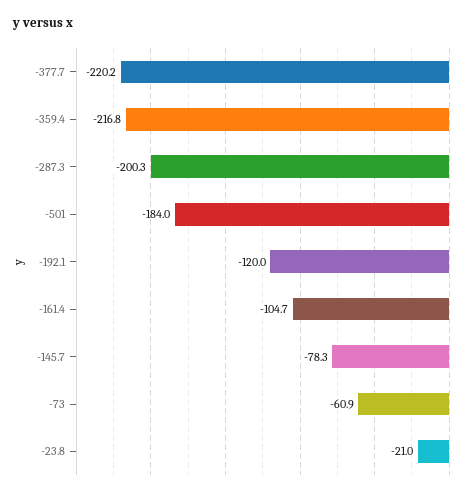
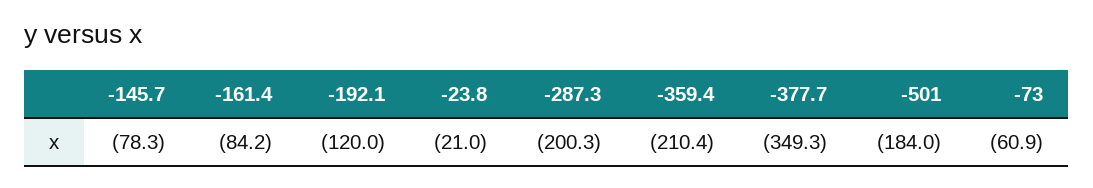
-377.7: -220.2 -> -349.3
-359.4: -216.8 -> -210.4
-161.4: -104.7 -> -84.2

